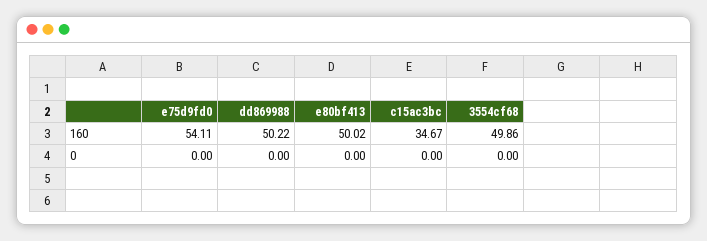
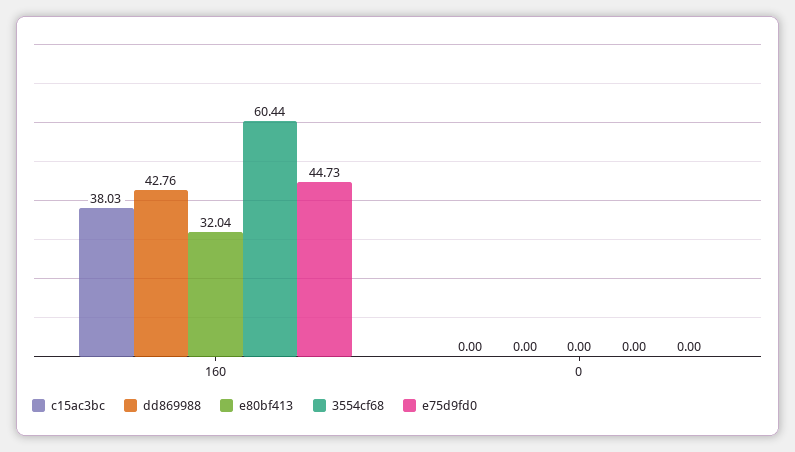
e75d9fd0, 160: 54.11 -> 44.73
dd869988, 160: 50.22 -> 42.76
e80bf413, 160: 50.02 -> 32.04
c15ac3bc, 160: 34.67 -> 38.03
3554cf68, 160: 49.86 -> 60.44

